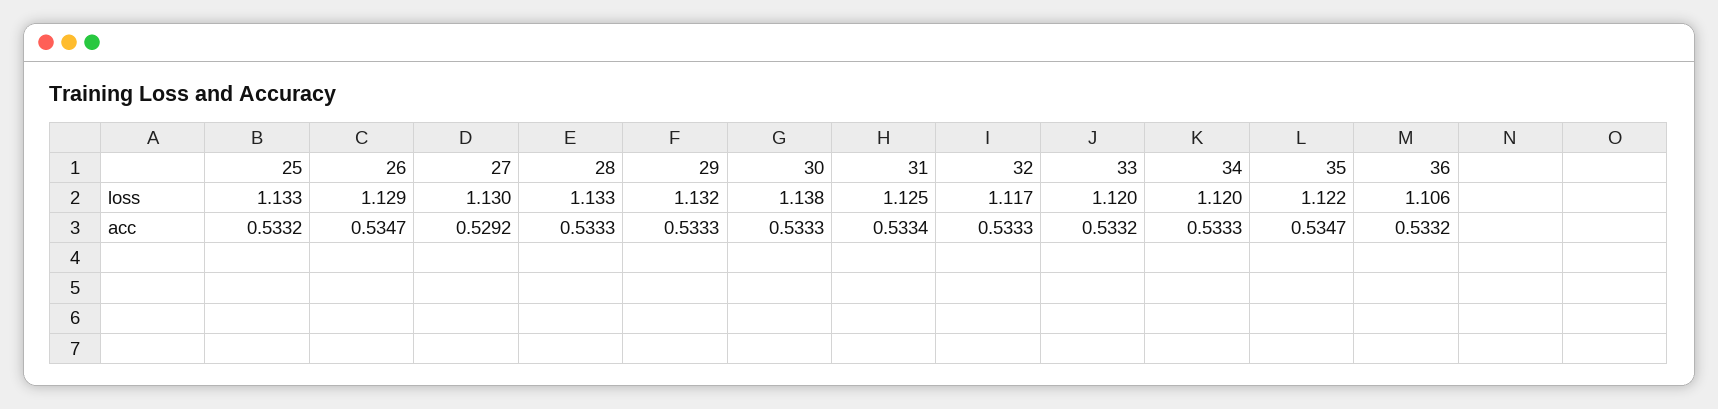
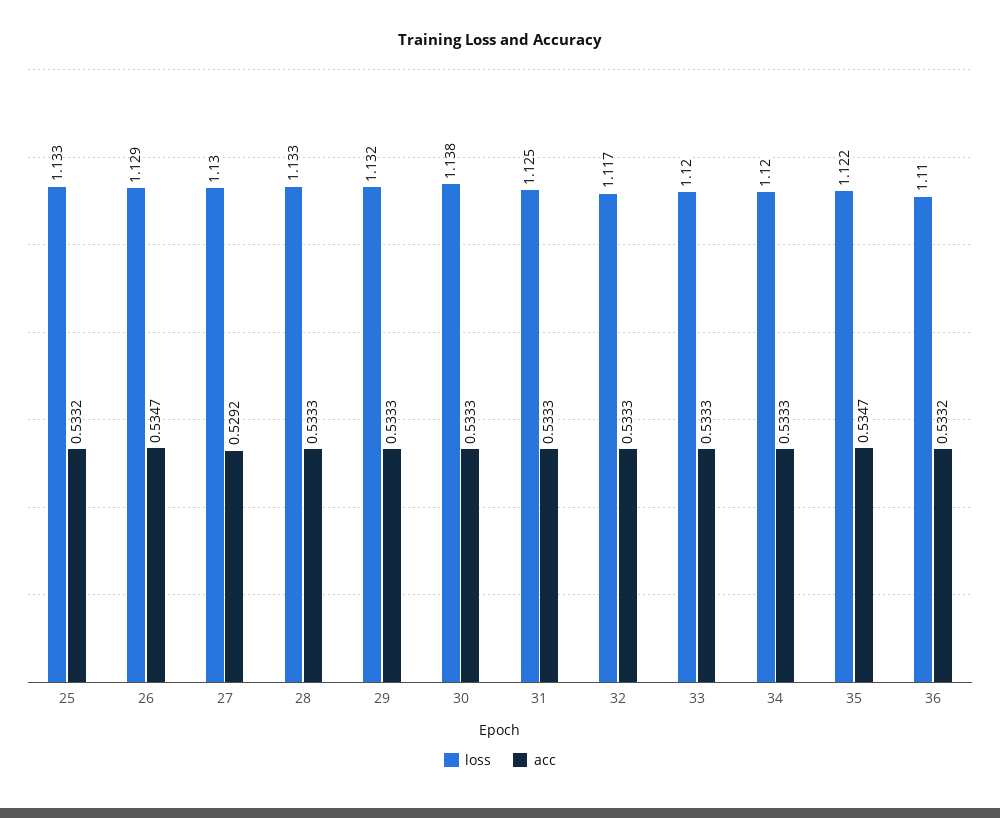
loss, 36: 1.106 -> 1.11
acc, 31: 0.5334 -> 0.5333
acc, 33: 0.5332 -> 0.5333

